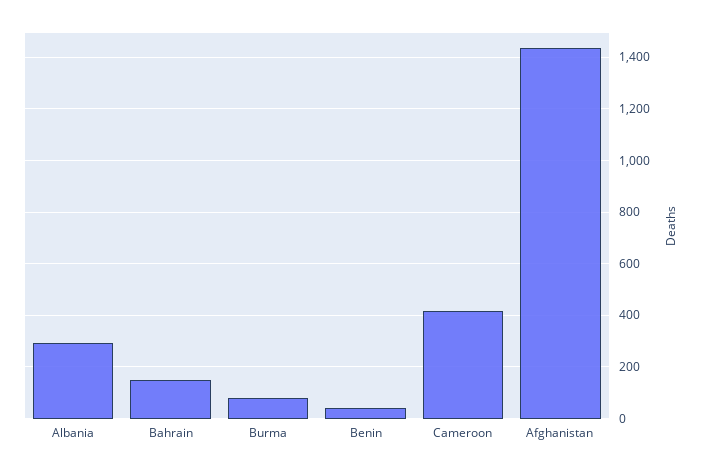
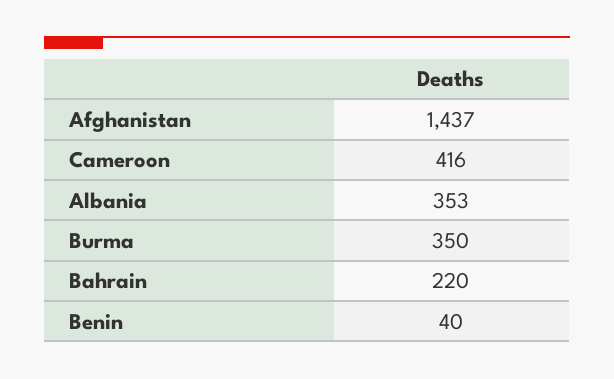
Albania: 300 -> 353
Bahrain: 150 -> 220
Burma: 75 -> 350

